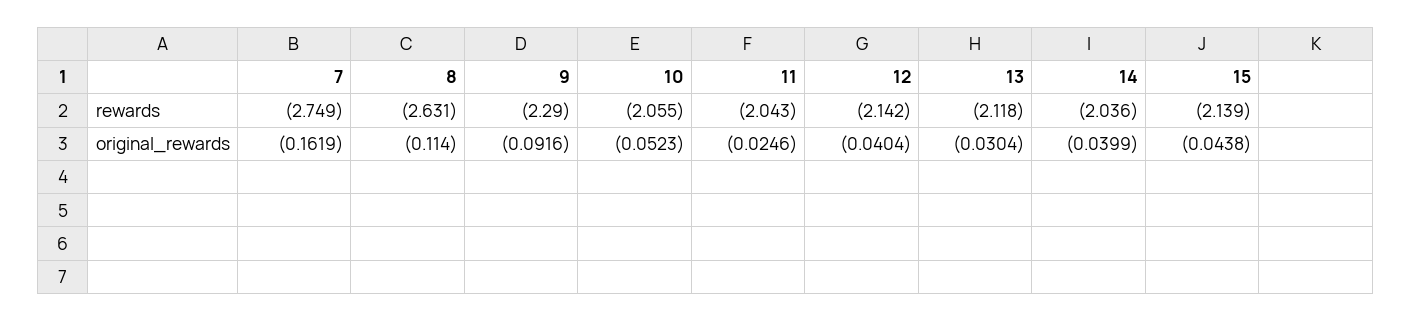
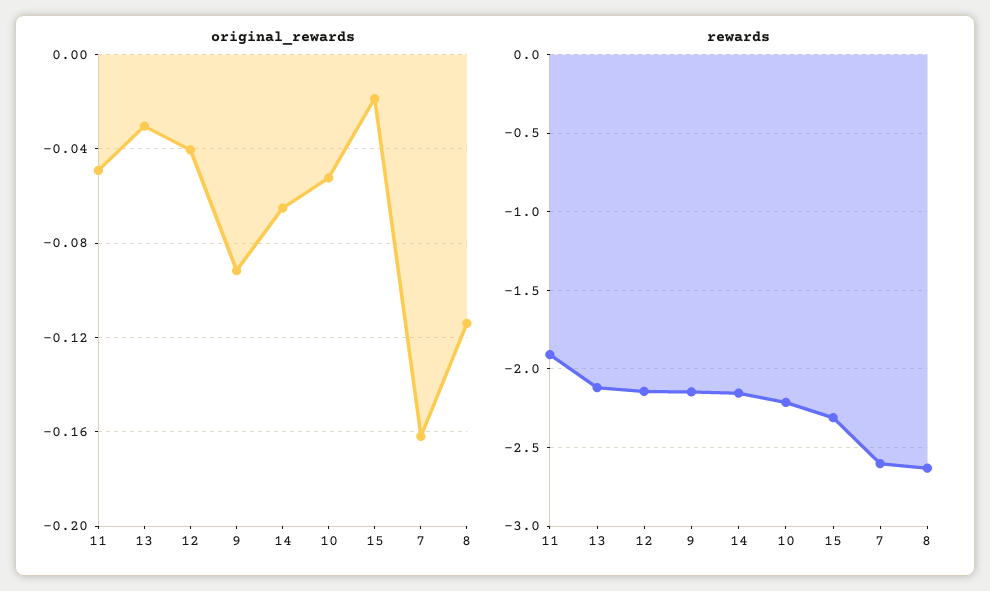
rewards, 7: -2.749 -> -2.6
rewards, 9: -2.29 -> -2.15
rewards, 10: -2.055 -> -2.2
rewards, 11: -2.043 -> -1.9
rewards, 14: -2.036 -> -2.15
rewards, 15: -2.139 -> -2.3
original_rewards, 11: -0.0246 -> -0.05
original_rewards, 14: -0.0399 -> -0.065
original_rewards, 15: -0.0438 -> -0.02

